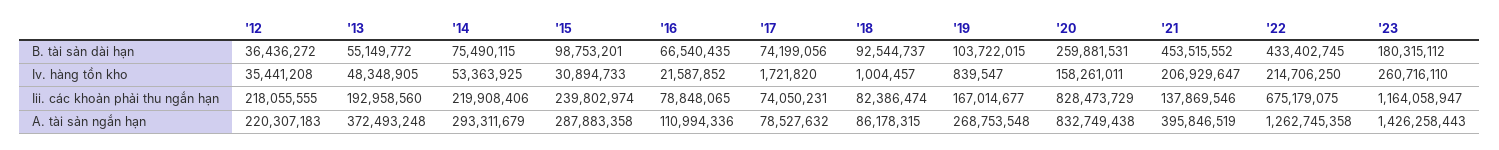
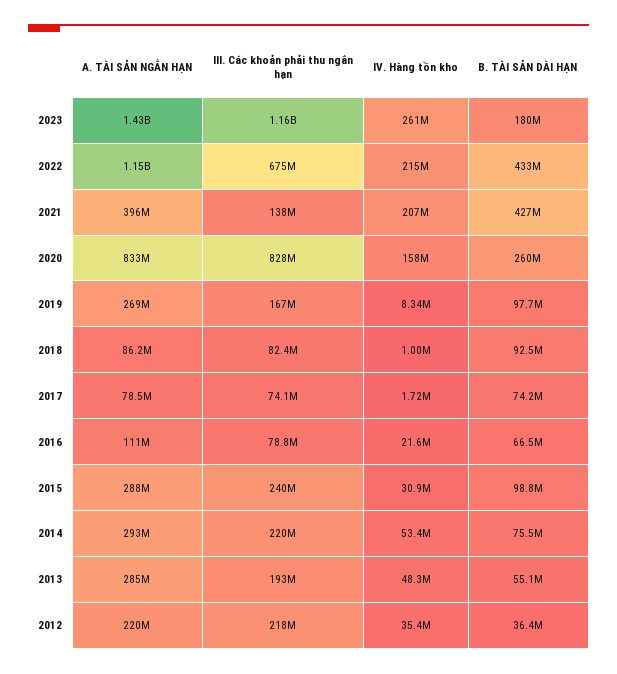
'19, B. tài sản dài hạn: 103722015 -> 97700000
'21, B. tài sản dài hạn: 453515552 -> 427000000
'19, Iv. hàng tồn kho: 839547 -> 8340000
'13, A. tài sản ngắn hạn: 372493248 -> 285000000
'22, A. tài sản ngắn hạn: 1262745358 -> 1150000000

